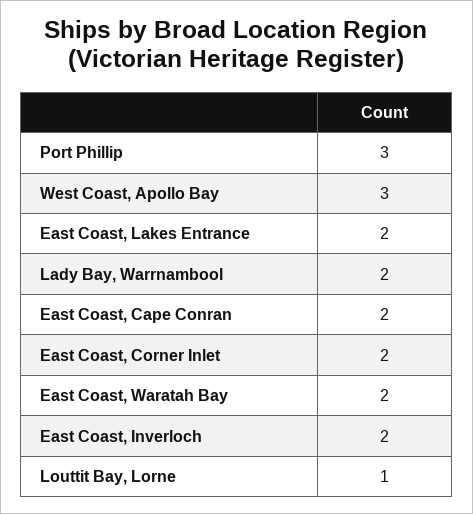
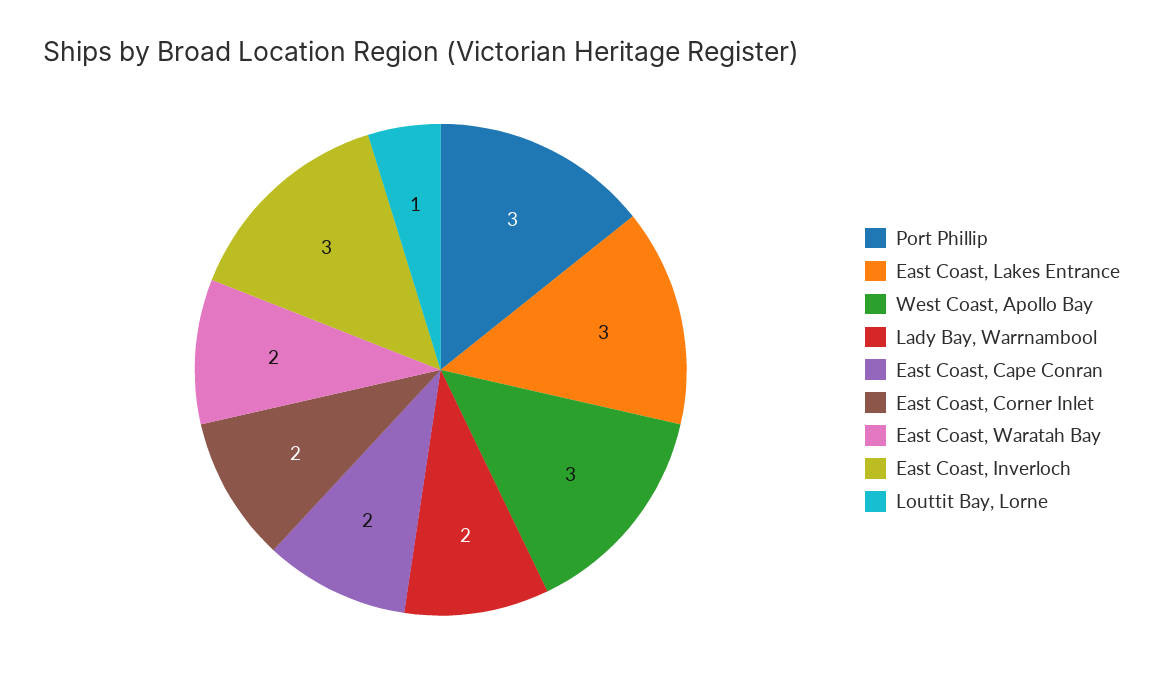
East Coast, Lakes Entrance: 2 -> 3
East Coast, Inverloch: 2 -> 3

